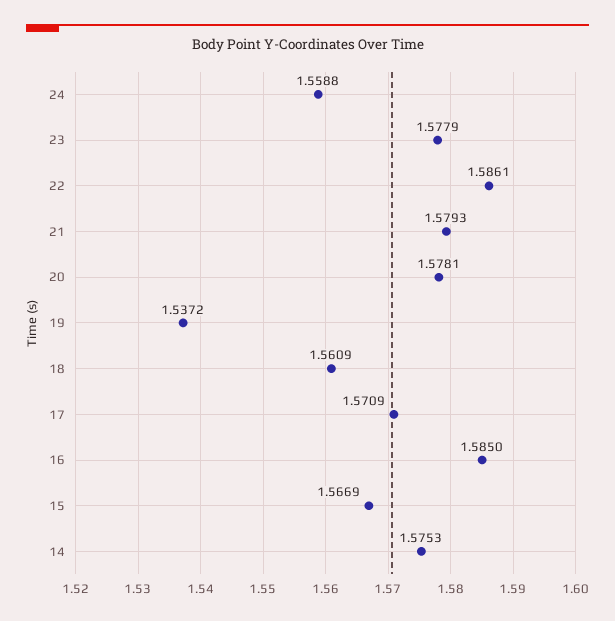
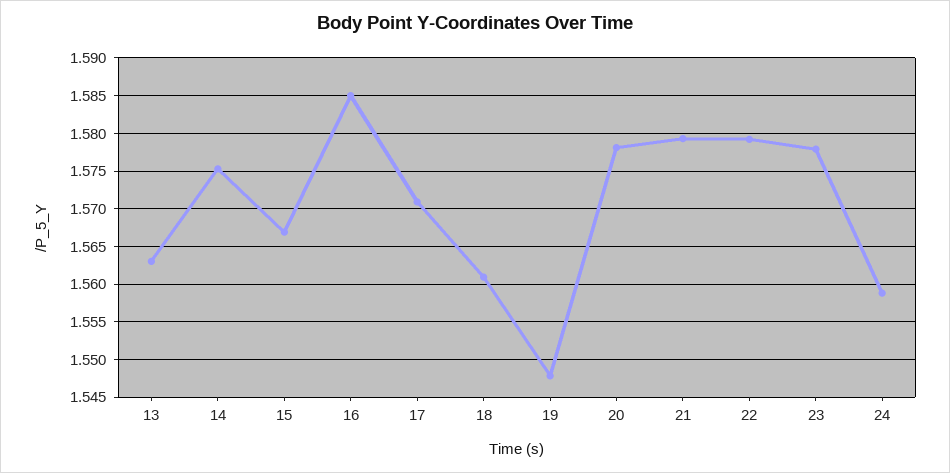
22: 1.5861 -> 1.579
19: 1.5372 -> 1.548
13: none -> 1.563

